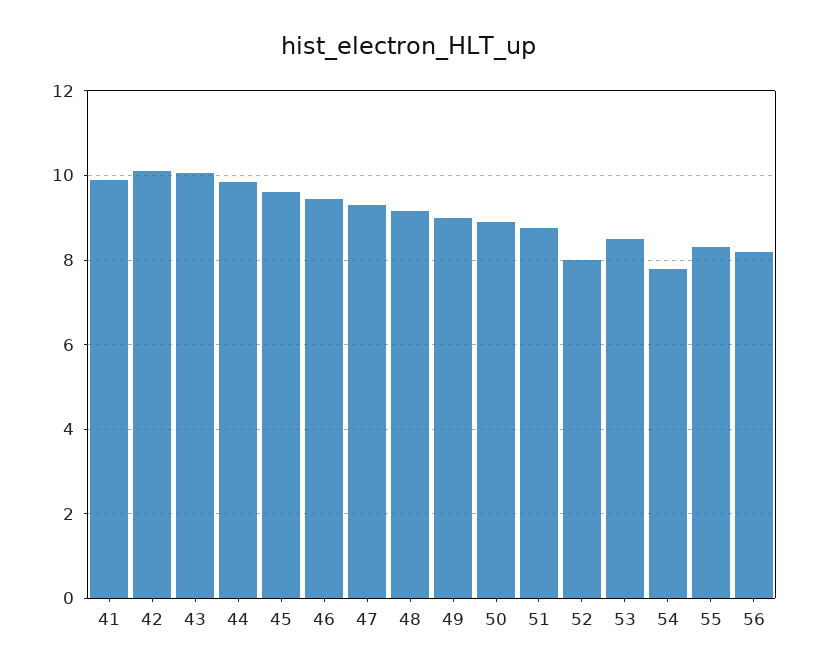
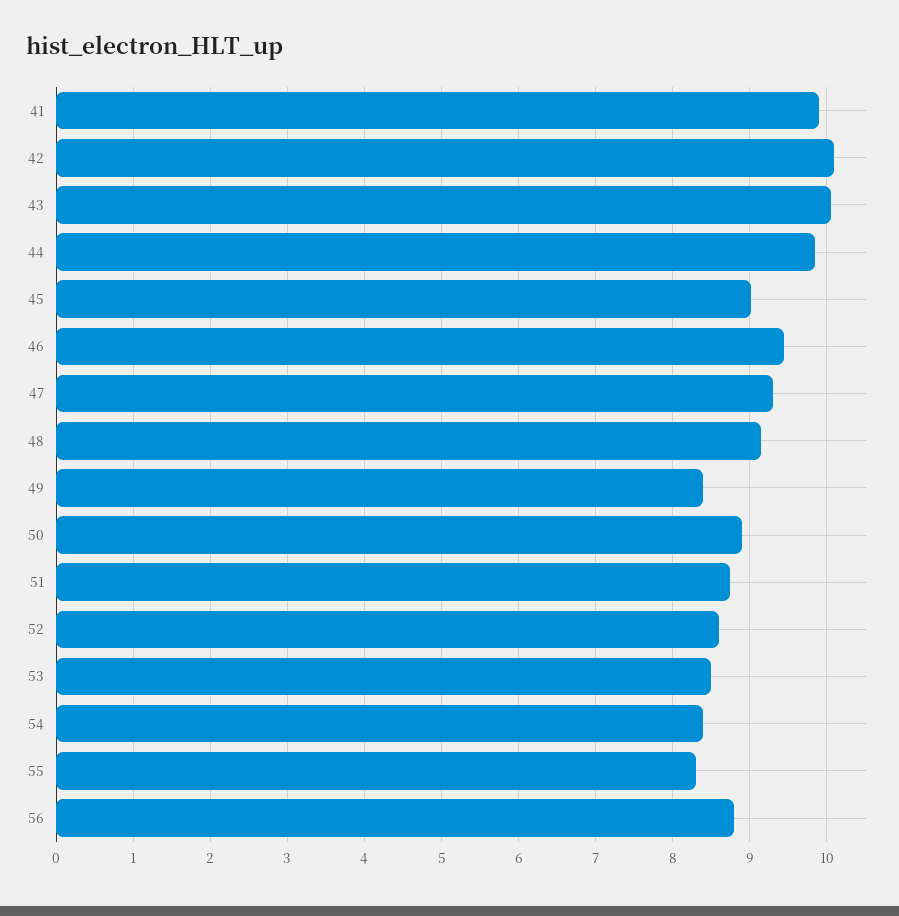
45: 9.6 -> 9
49: 9 -> 8.4
52: 8 -> 8.6
54: 7.8 -> 8.4
56: 8.2 -> 8.8

